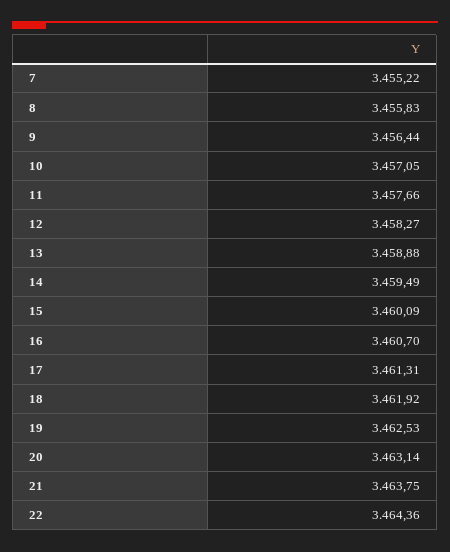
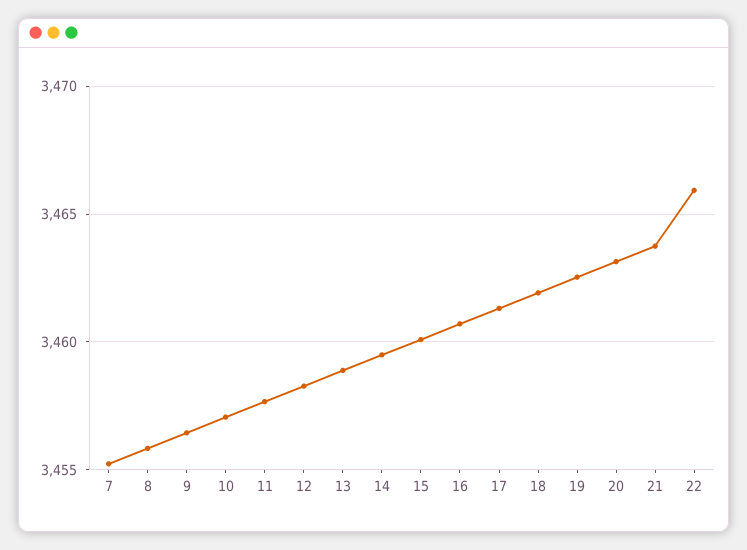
22: 3464.36 -> 3466

